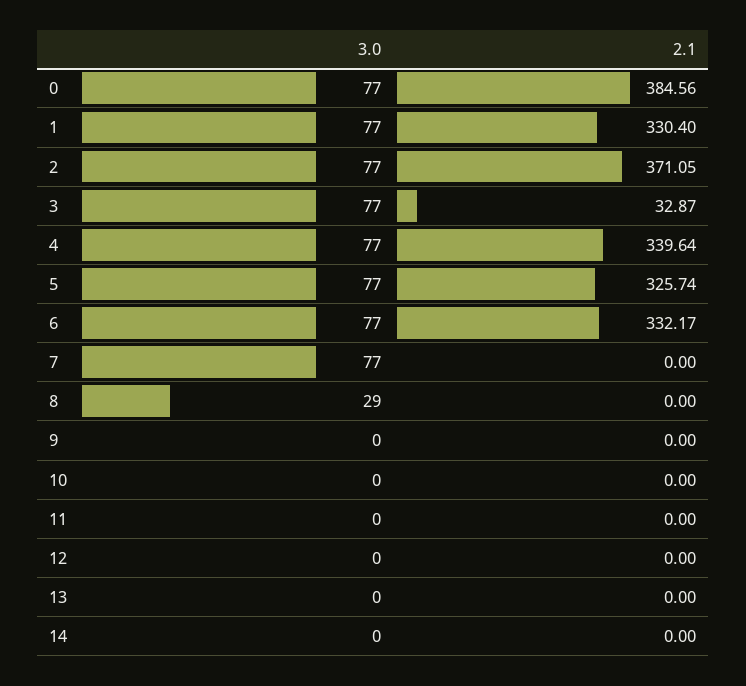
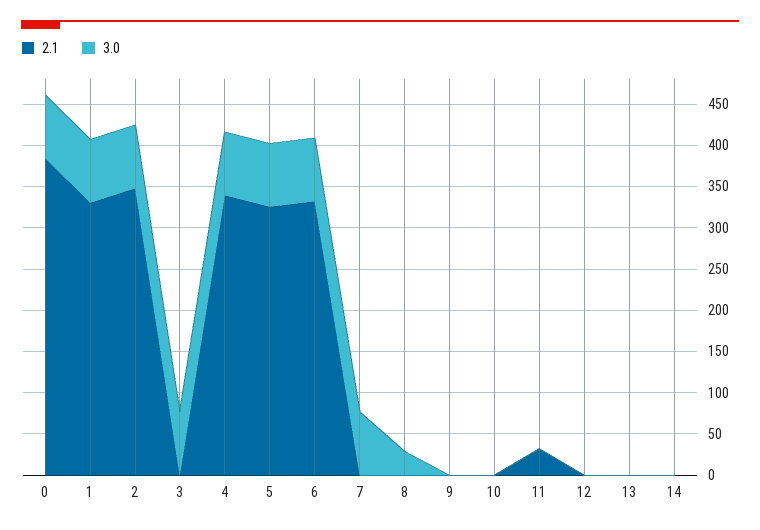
2.1, 2: 371.05 -> 350
2.1, 3: 32.87 -> 0
2.1, 11: 0 -> 30

